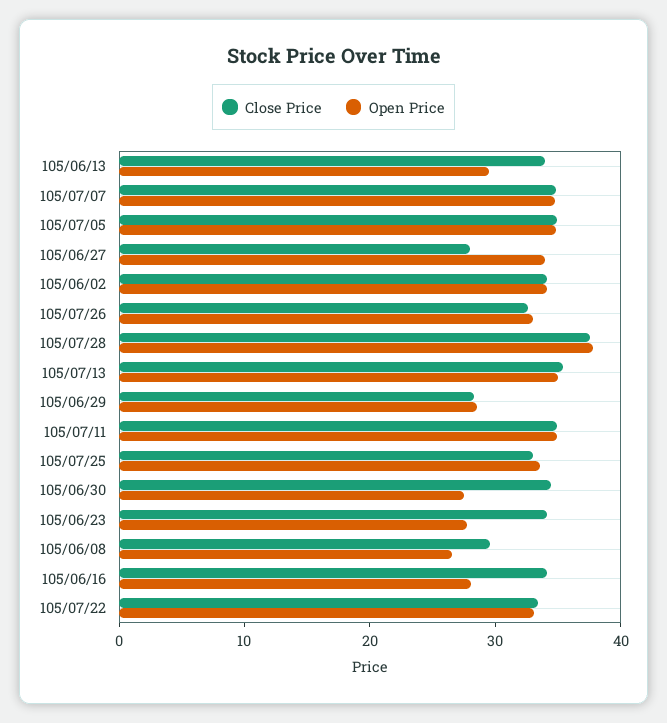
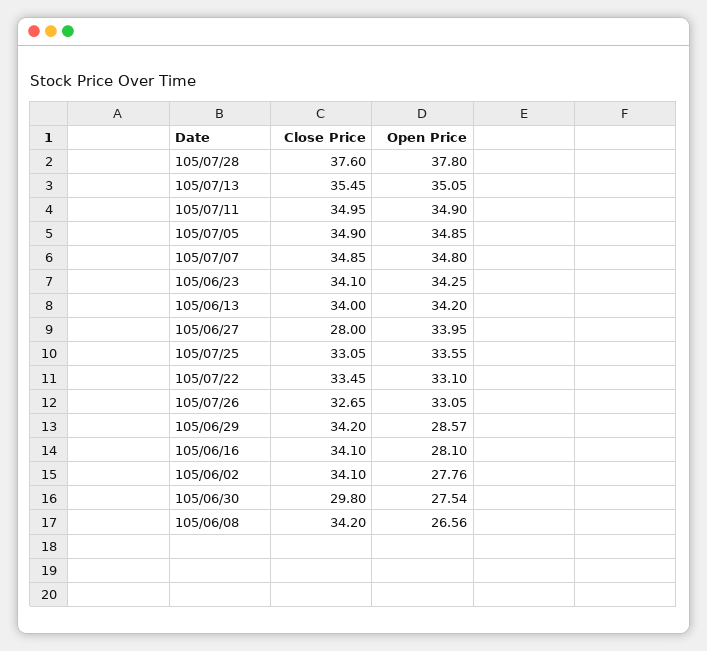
Open Price, 105/06/13: 30 -> 34.2
Open Price, 105/06/02: 34 -> 27.76
Close Price, 105/06/29: 28 -> 34.2
Close Price, 105/06/30: 34 -> 29.8
Open Price, 105/06/23: 28 -> 34.25
Close Price, 105/06/08: 30 -> 34.2

